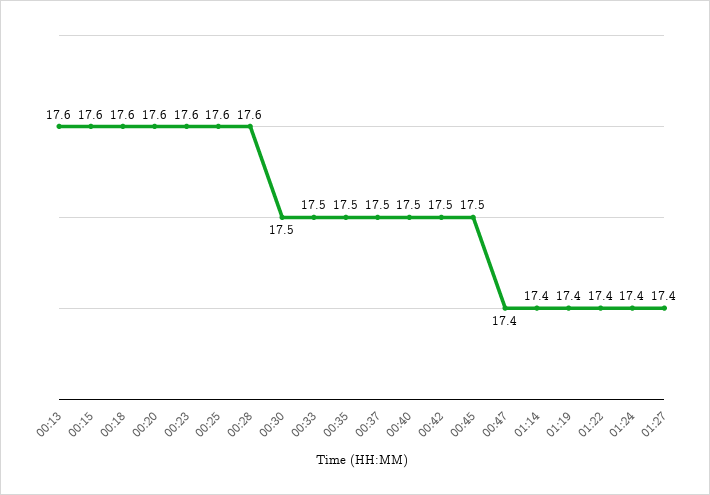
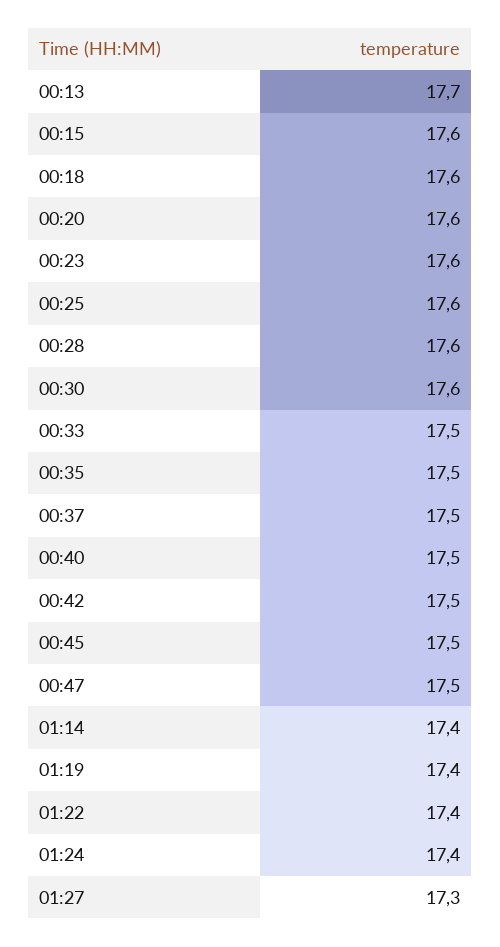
00:13: 17.6 -> 17.7
00:30: 17.5 -> 17.6
00:47: 17.4 -> 17.5
01:27: 17.4 -> 17.3

